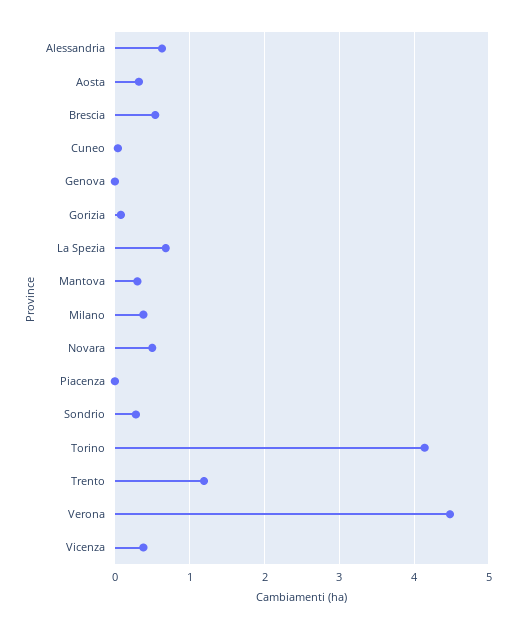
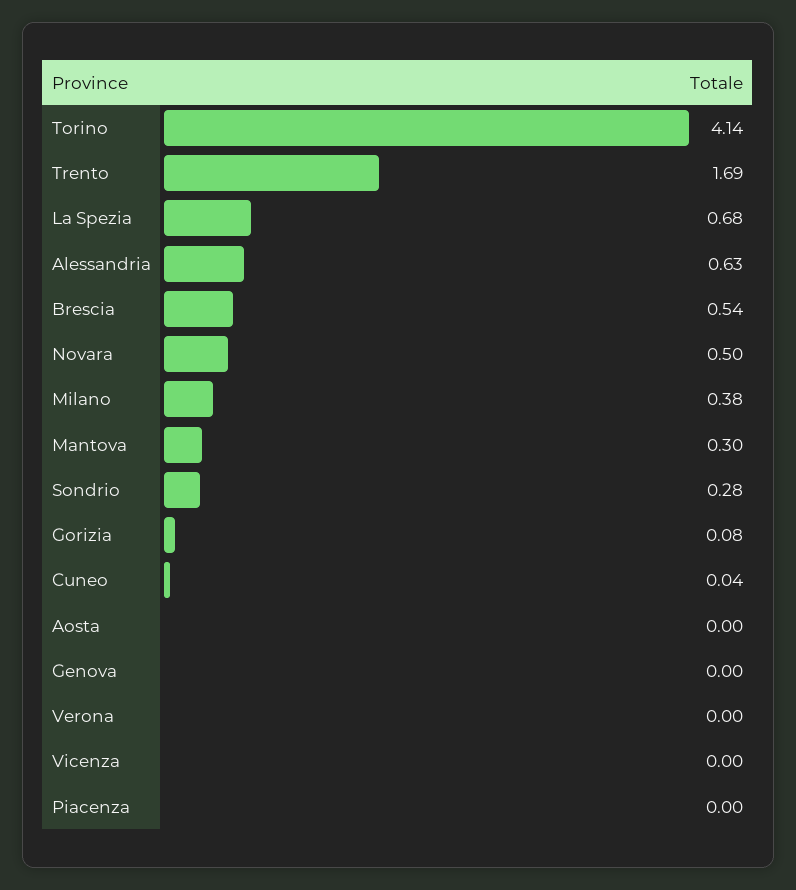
Aosta: 0.3 -> 0
Trento: 1.2 -> 1.69
Verona: 4.5 -> 0
Vicenza: 0.4 -> 0

